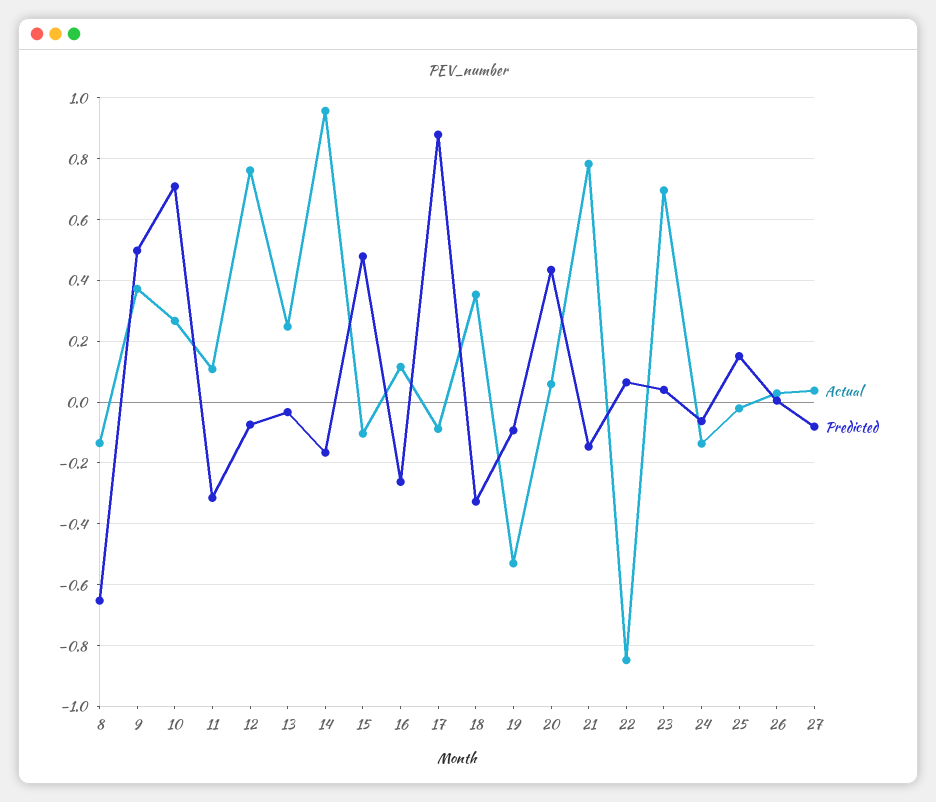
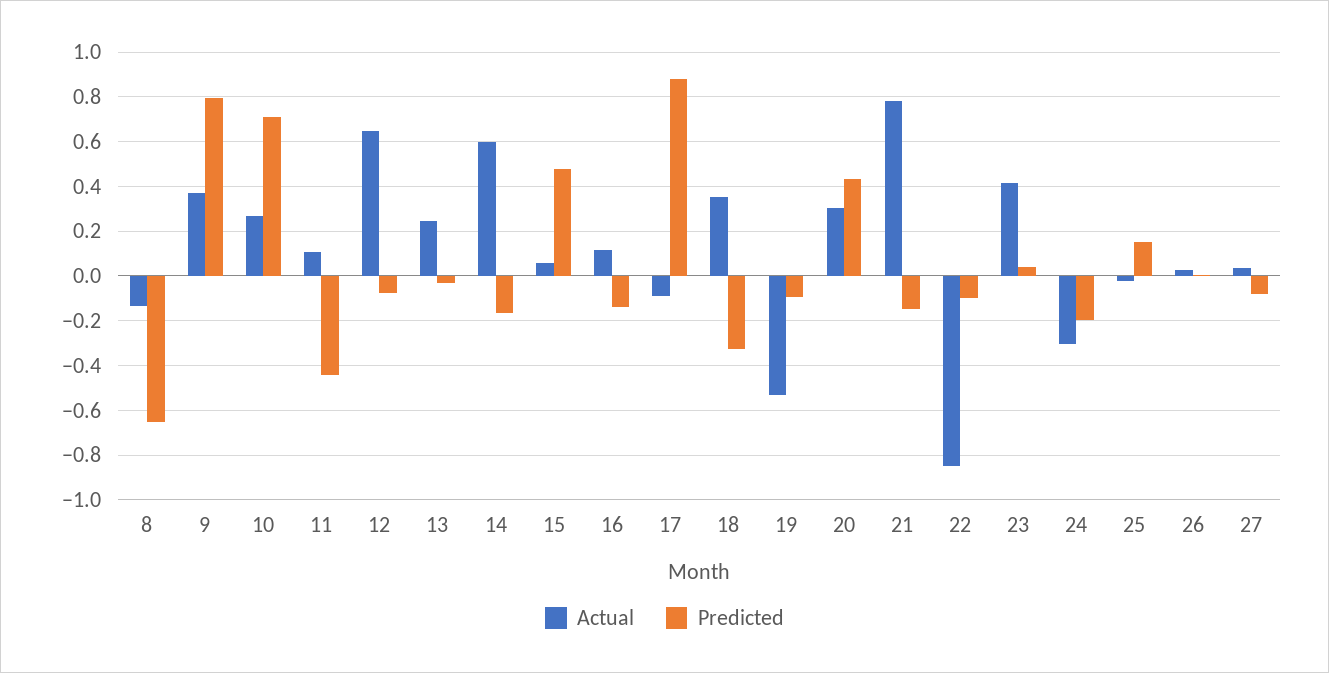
Predicted, 9: 0.5 -> 0.8
Predicted, 11: -0.32 -> -0.45
Actual, 12: 0.76 -> 0.65
Actual, 14: 0.96 -> 0.6
Actual, 15: -0.1 -> 0.05
Predicted, 16: -0.26 -> -0.15
Actual, 20: 0.06 -> 0.3
Predicted, 22: 0.06 -> -0.1
Actual, 23: 0.7 -> 0.4
Actual, 24: -0.14 -> -0.3
Predicted, 24: -0.06 -> -0.2

